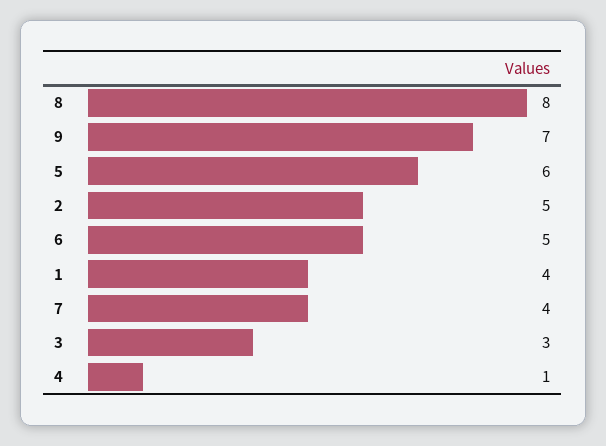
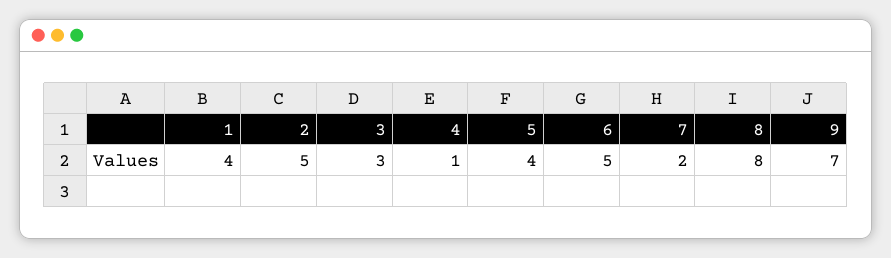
5: 6 -> 4
7: 4 -> 2

